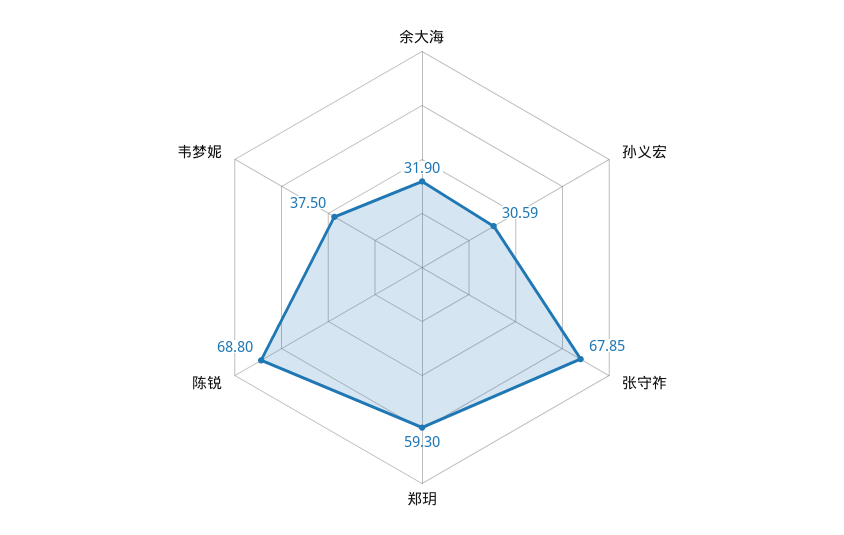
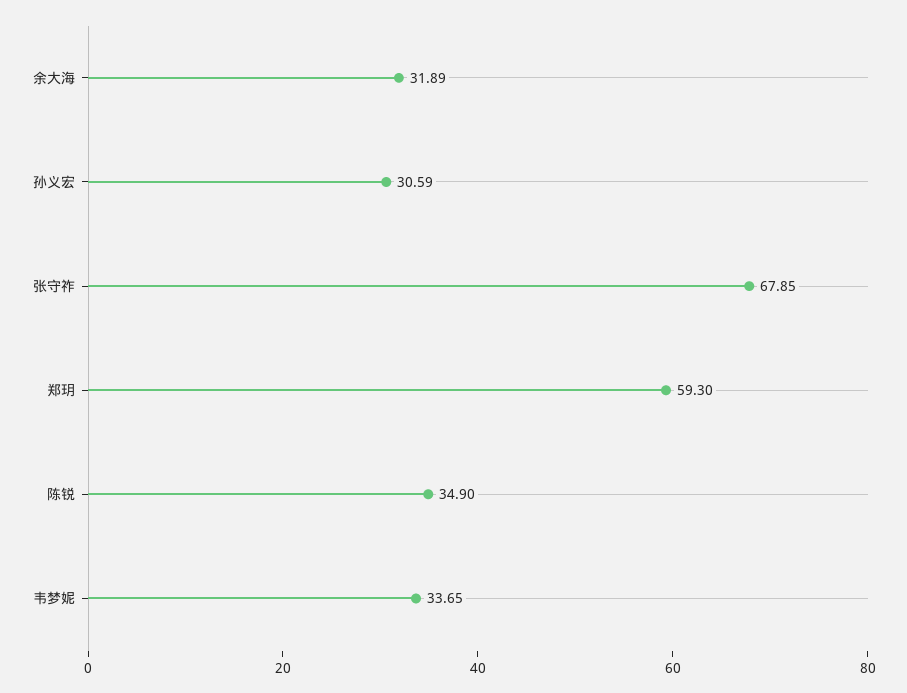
余大海: 31.9 -> 31.89
陈锐: 68.8 -> 34.9
韦梦妮: 37.5 -> 33.65

